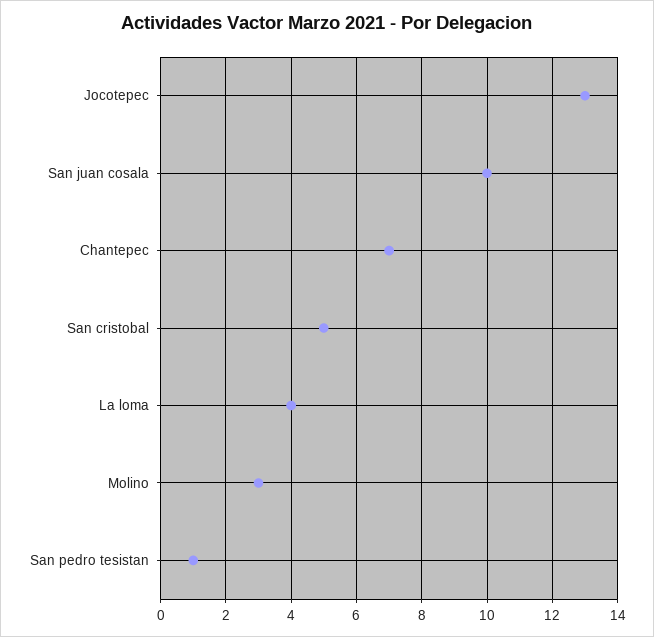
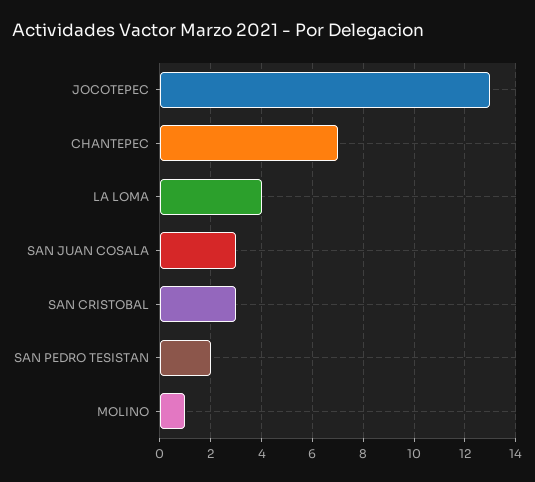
San juan cosala: 10 -> 3
San cristobal: 5 -> 3
Molino: 3 -> 1
San pedro tesistan: 1 -> 2

